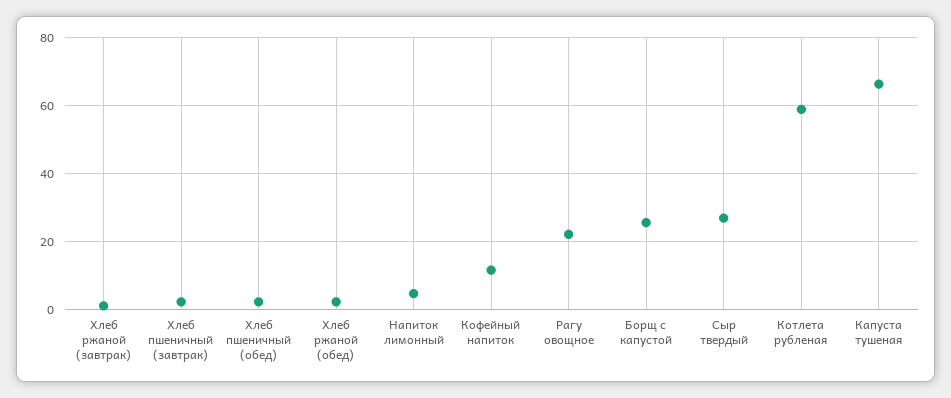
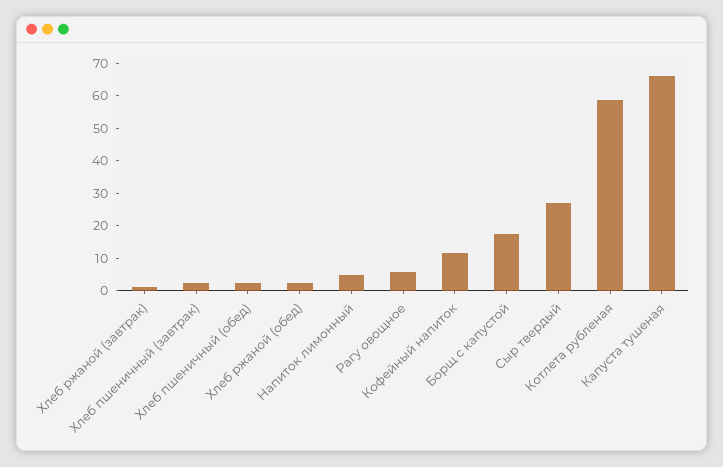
Рагу овощное: 22 -> 5
Борщ с капустой: 26 -> 17.5

